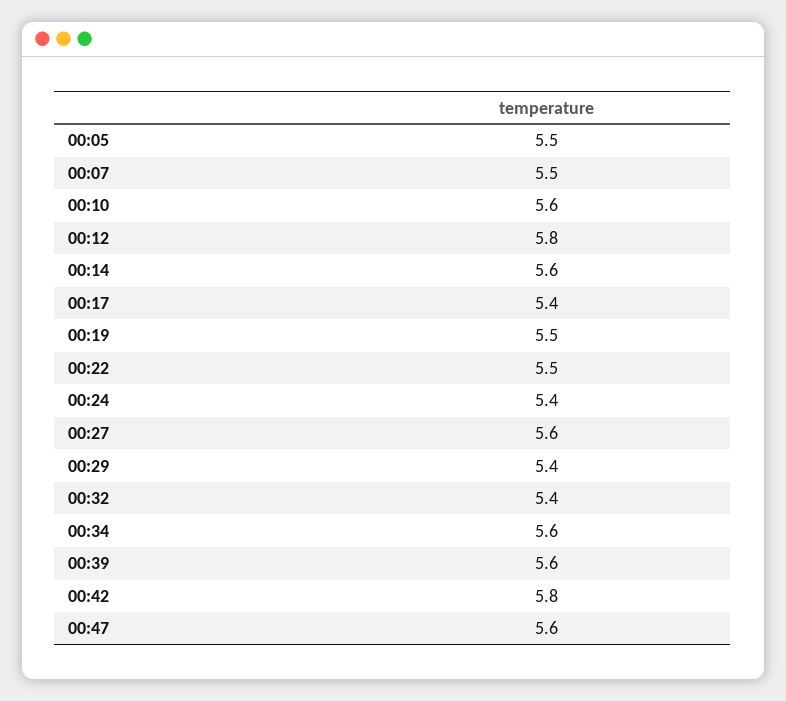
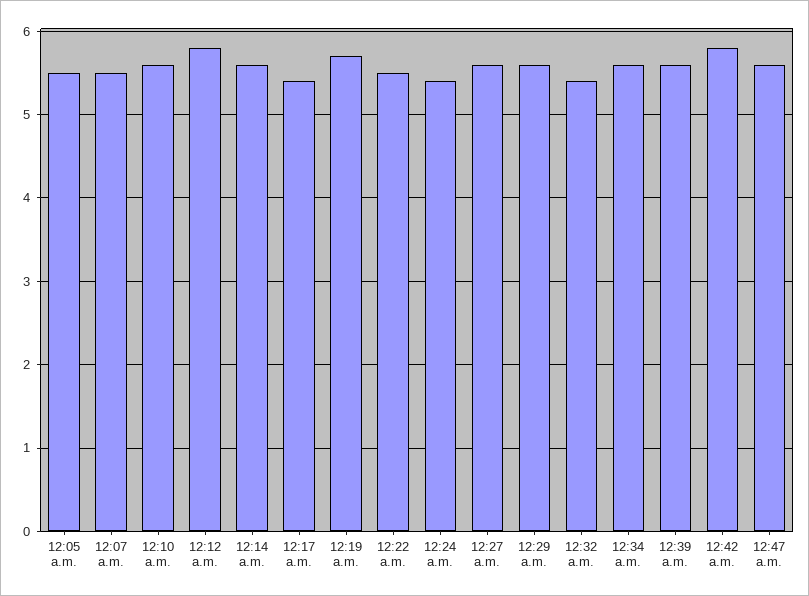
00:19: 5.5 -> 5.7
00:29: 5.4 -> 5.6

